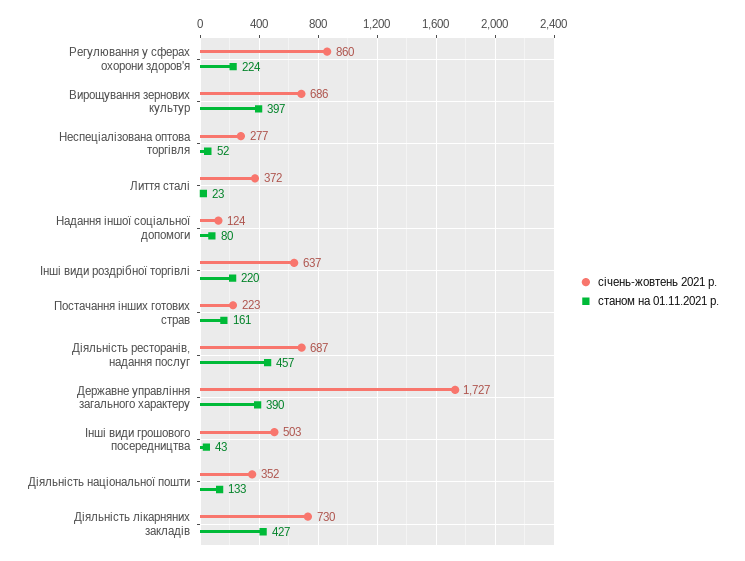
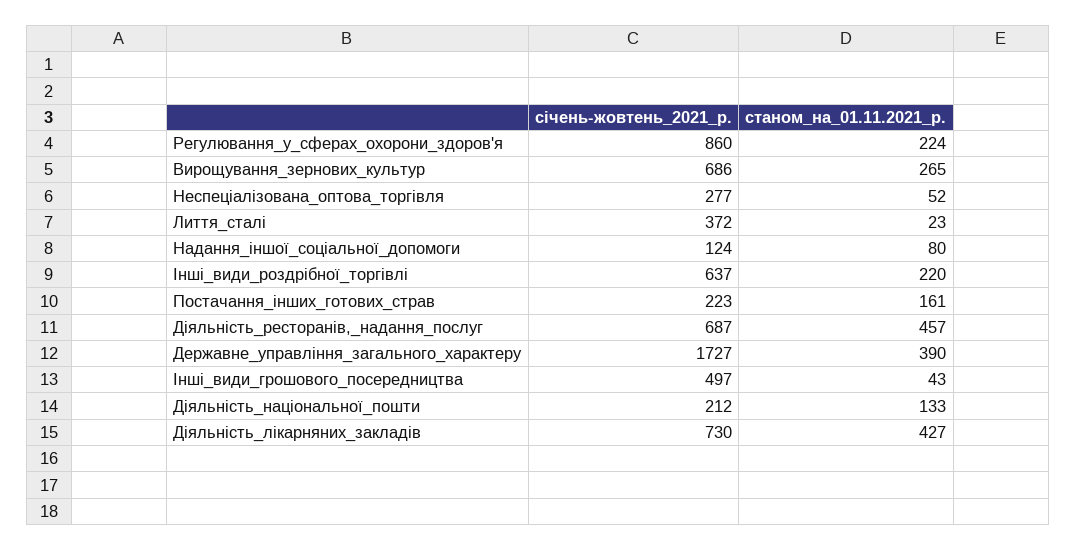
станом на 01.11.2021 р., Вирощування зернових культур: 397 -> 265
січень-жовтень 2021 р., Інші види грошового посередництва: 503 -> 497
січень-жовтень 2021 р., Діяльність національної пошти: 352 -> 212

